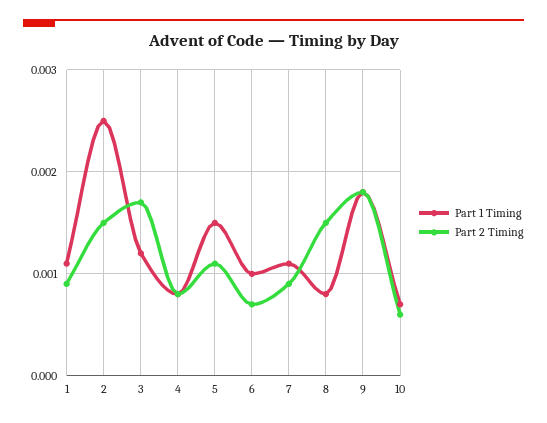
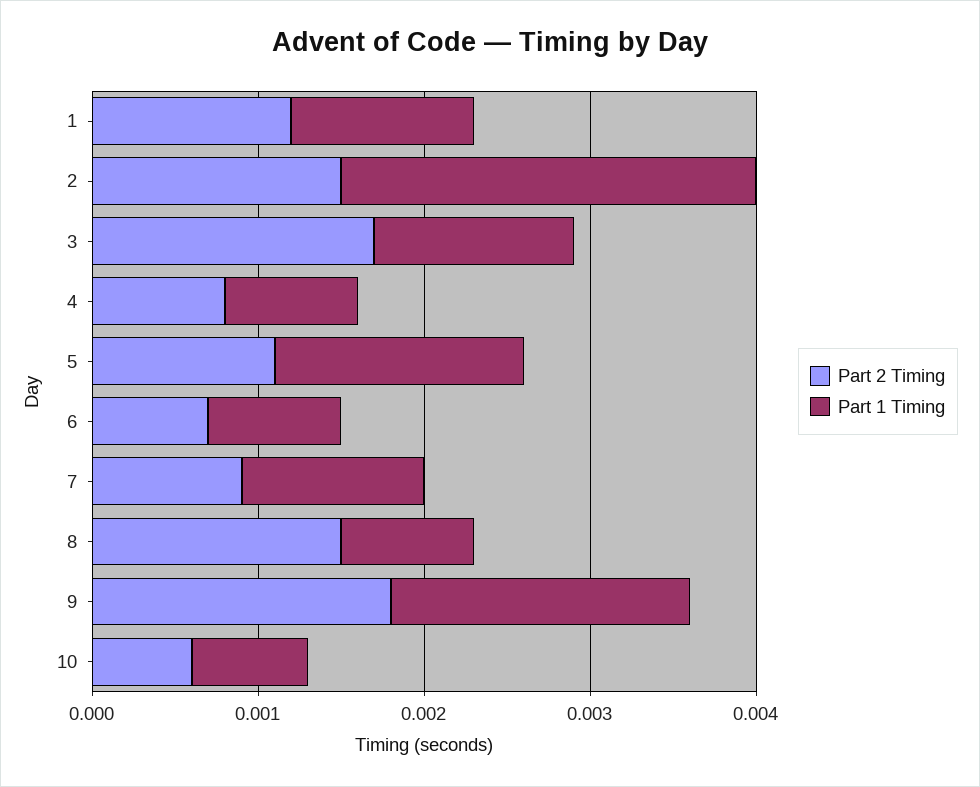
Part 2 Timing, 1: 0.0009 -> 0.0012
Part 1 Timing, 6: 0.001 -> 0.0008

